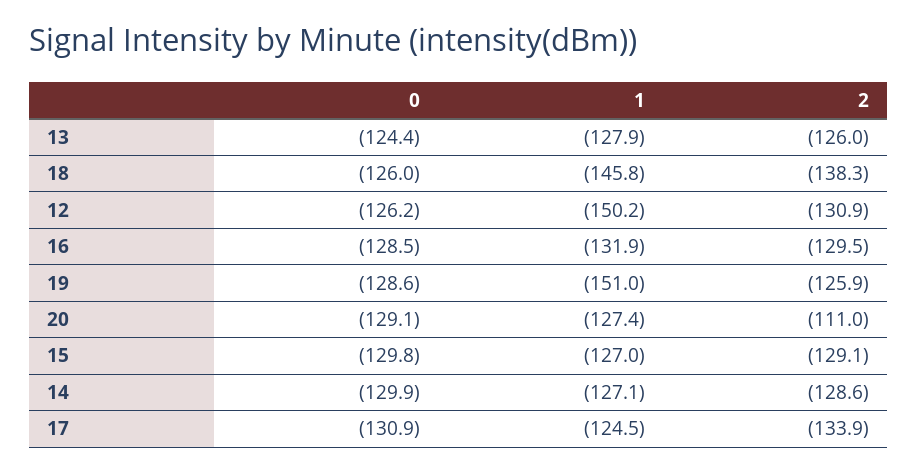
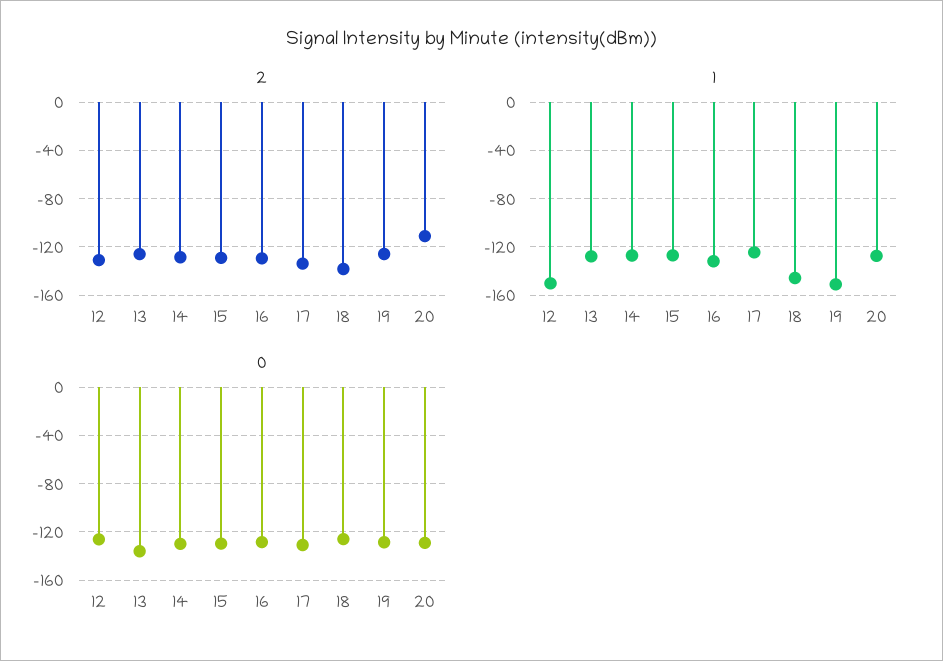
0, 13: -124.4 -> -135

